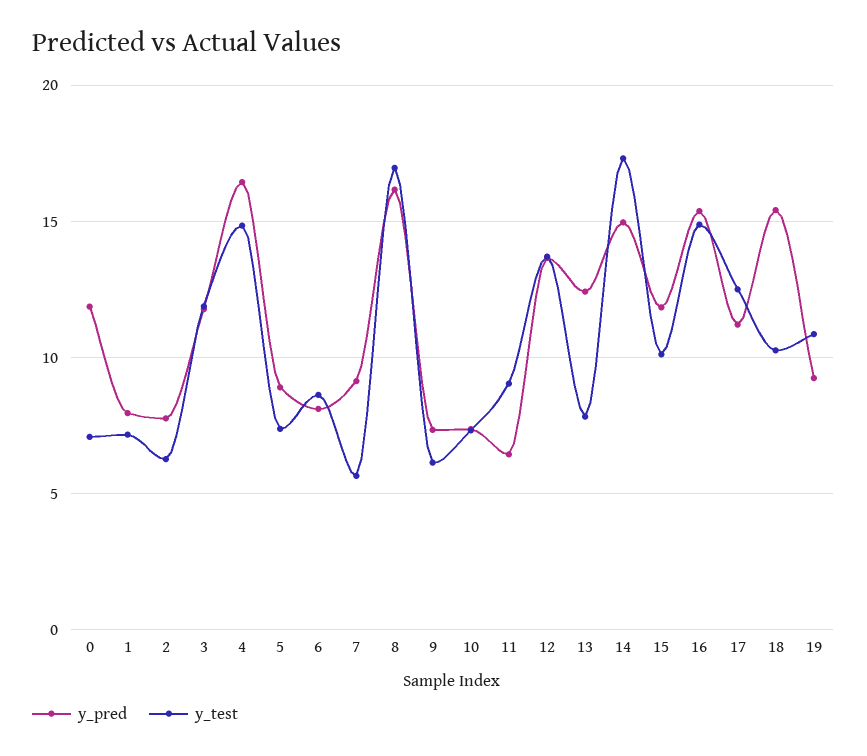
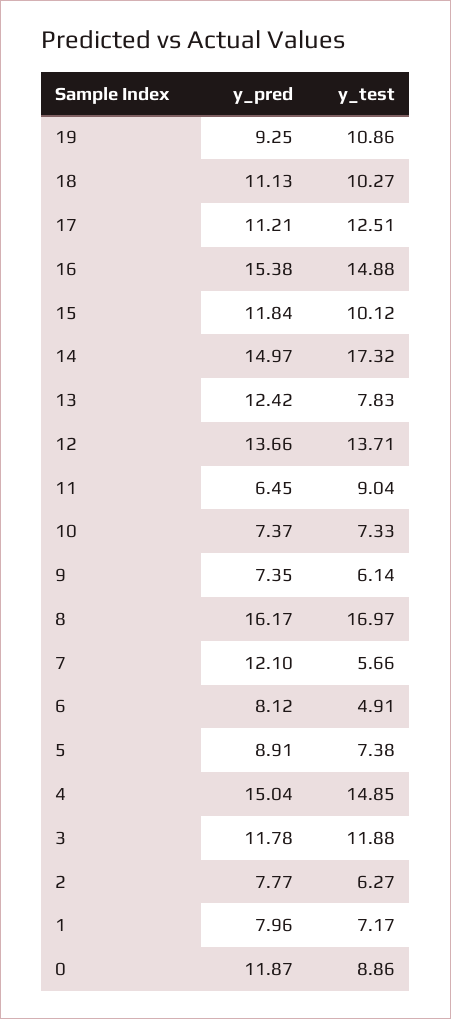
y_test, 0: 7 -> 8.86
y_pred, 4: 16.5 -> 15.04
y_test, 6: 8.5 -> 4.91
y_pred, 7: 9 -> 12.1
y_pred, 18: 15.5 -> 11.13

